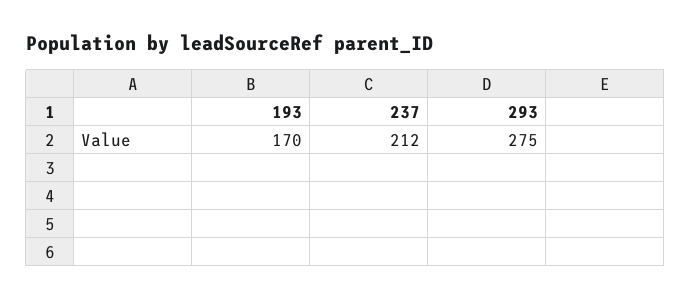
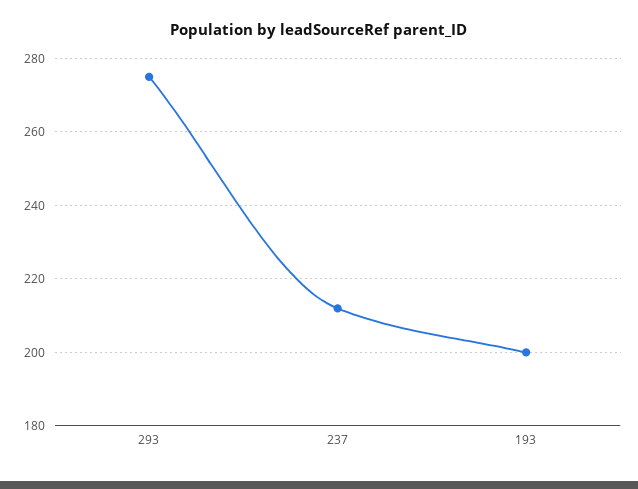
193: 170 -> 200

